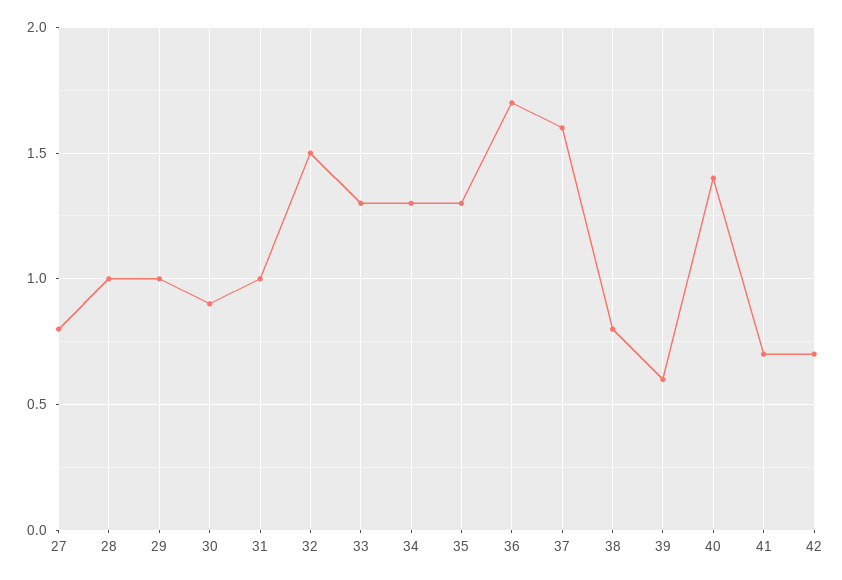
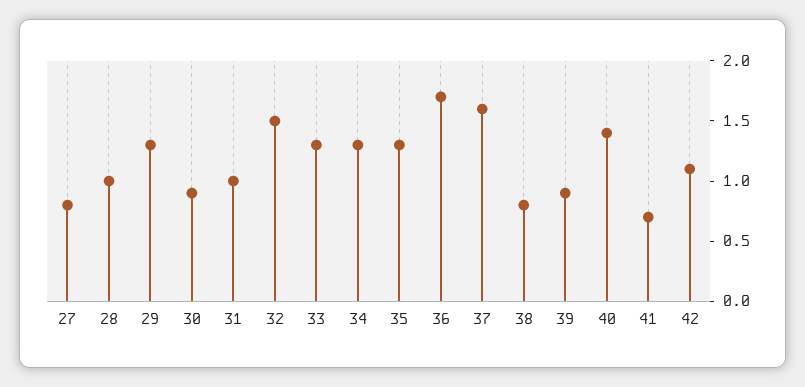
29: 1 -> 1.3
39: 0.6 -> 0.9
42: 0.7 -> 1.1

